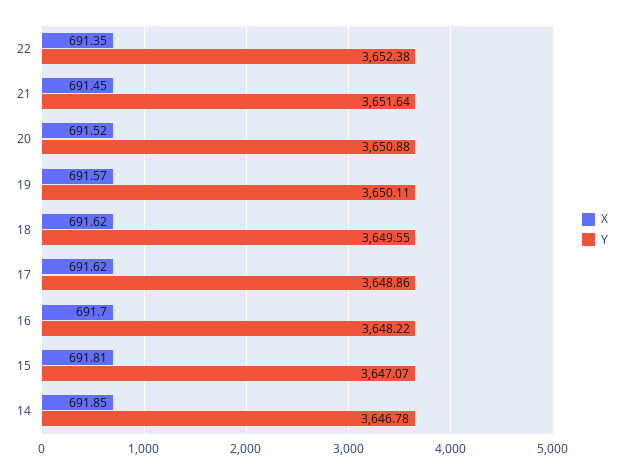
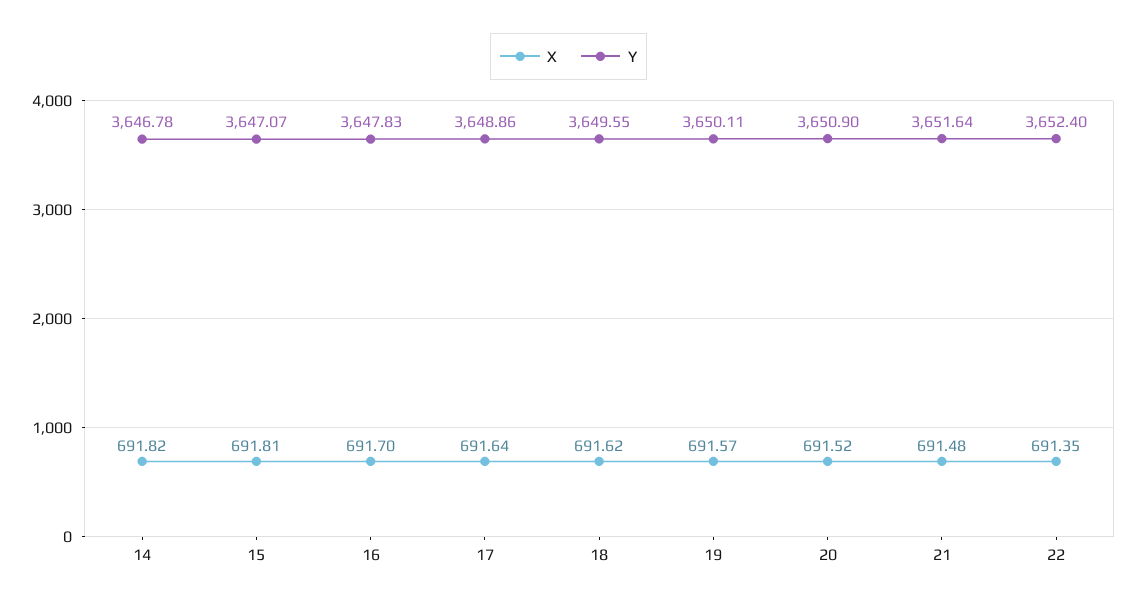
Y, 22: 3652.38 -> 3652.4
X, 21: 691.45 -> 691.48
Y, 20: 3650.88 -> 3650.9
X, 17: 691.62 -> 691.64
Y, 16: 3648.22 -> 3647.83
X, 14: 691.85 -> 691.82

